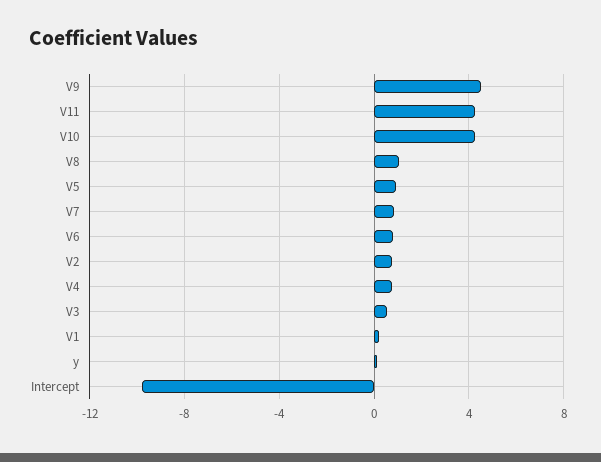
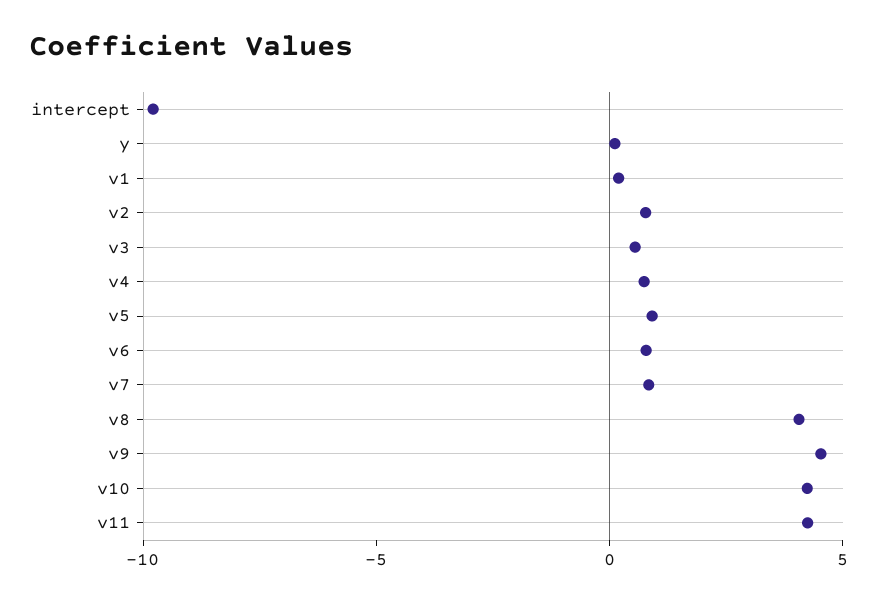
V8: 1 -> 4

